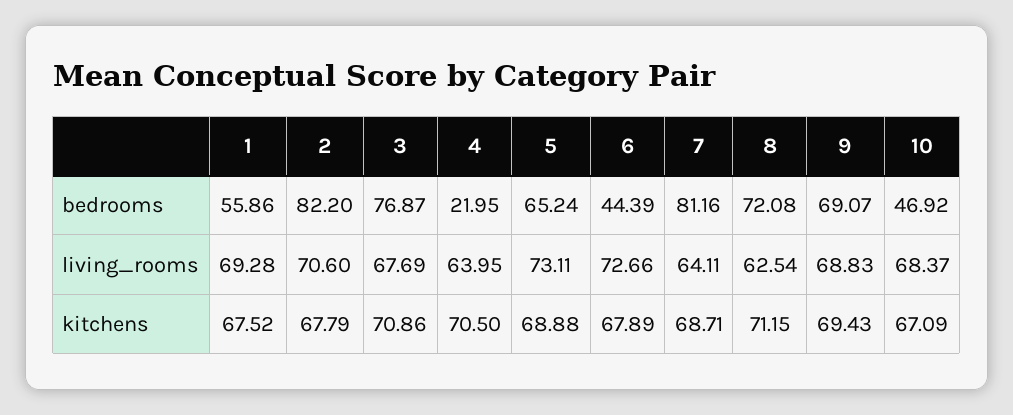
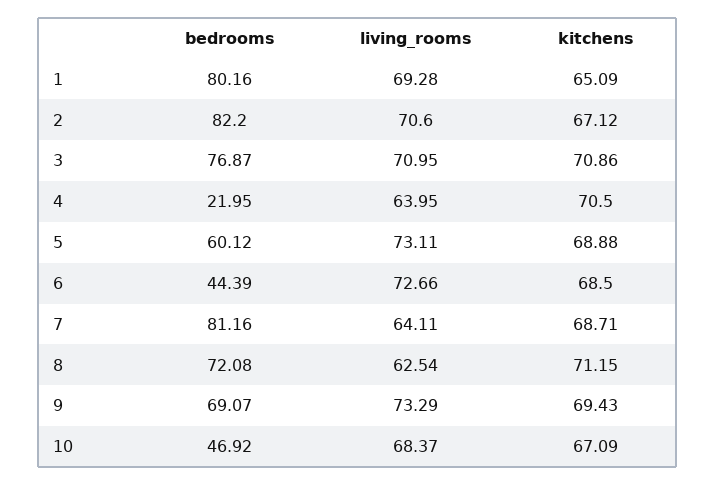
1, bedrooms: 55.86 -> 80.16
5, bedrooms: 65.24 -> 60.12
3, living_rooms: 67.69 -> 70.95
9, living_rooms: 68.83 -> 73.29
1, kitchens: 67.52 -> 65.09
2, kitchens: 67.79 -> 67.12
6, kitchens: 67.89 -> 68.5

